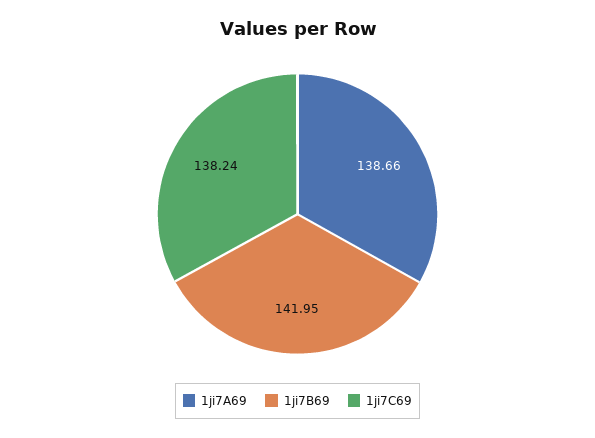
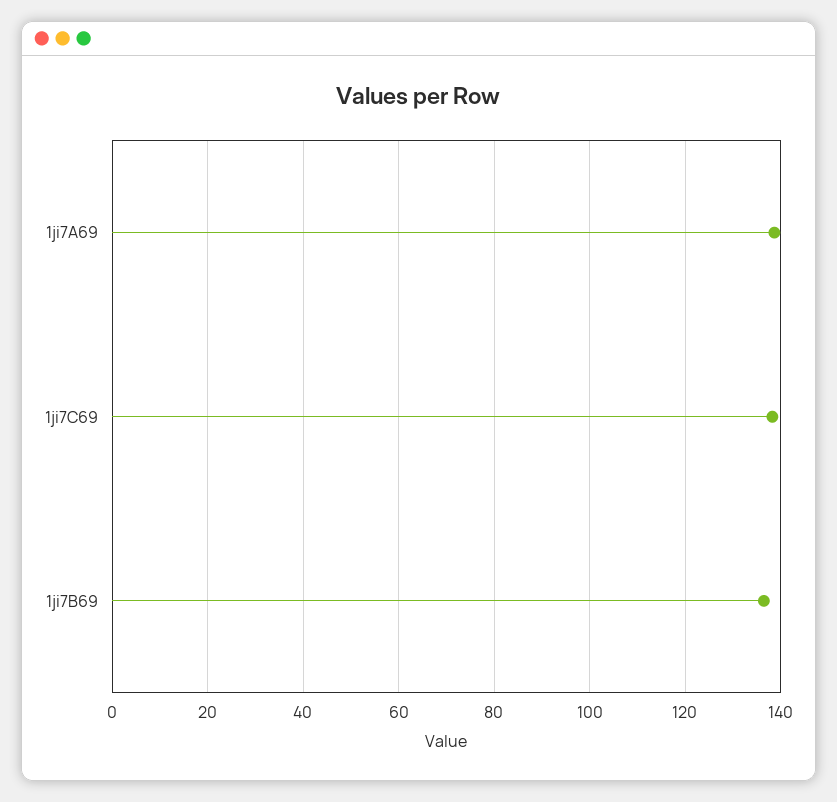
1ji7B69: 141.95 -> 136

